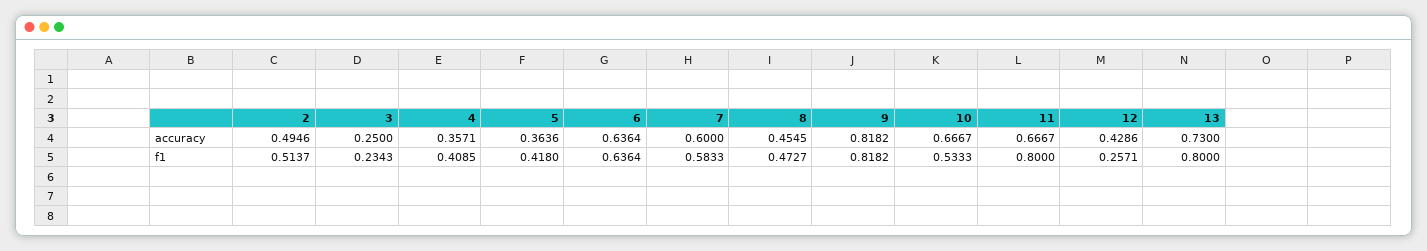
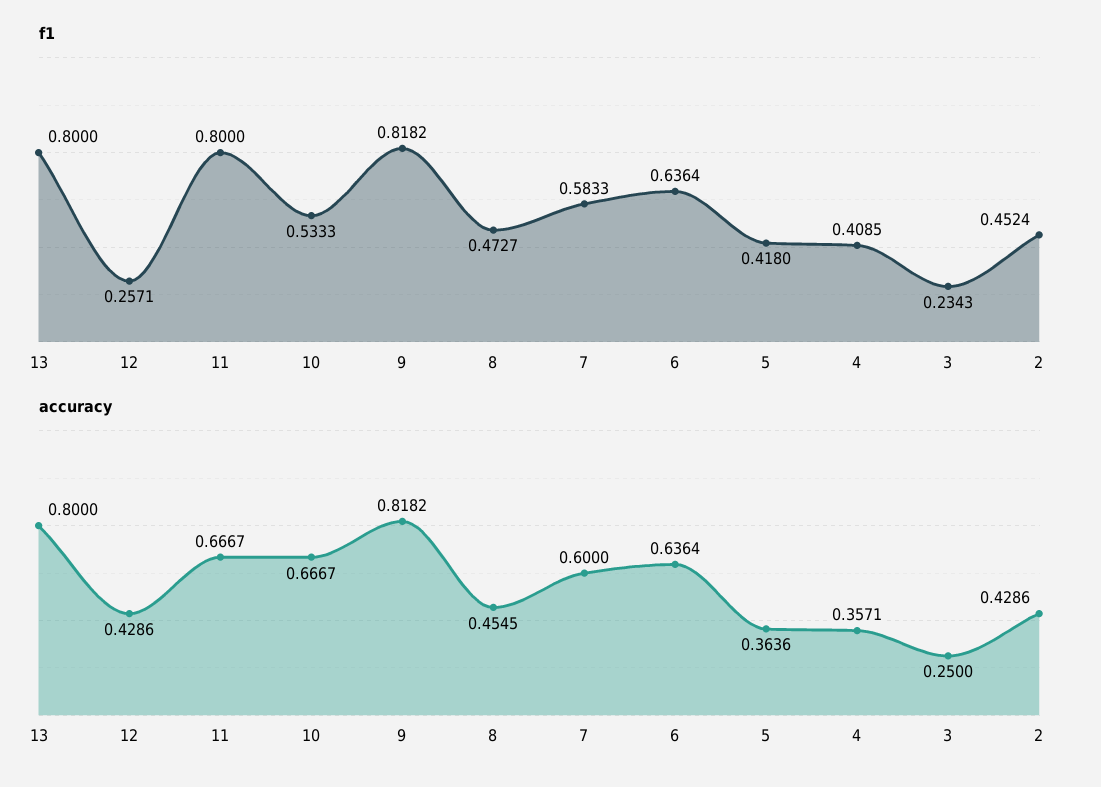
accuracy, 2: 0.4946 -> 0.4286
accuracy, 13: 0.73 -> 0.8
f1, 2: 0.5137 -> 0.4524

